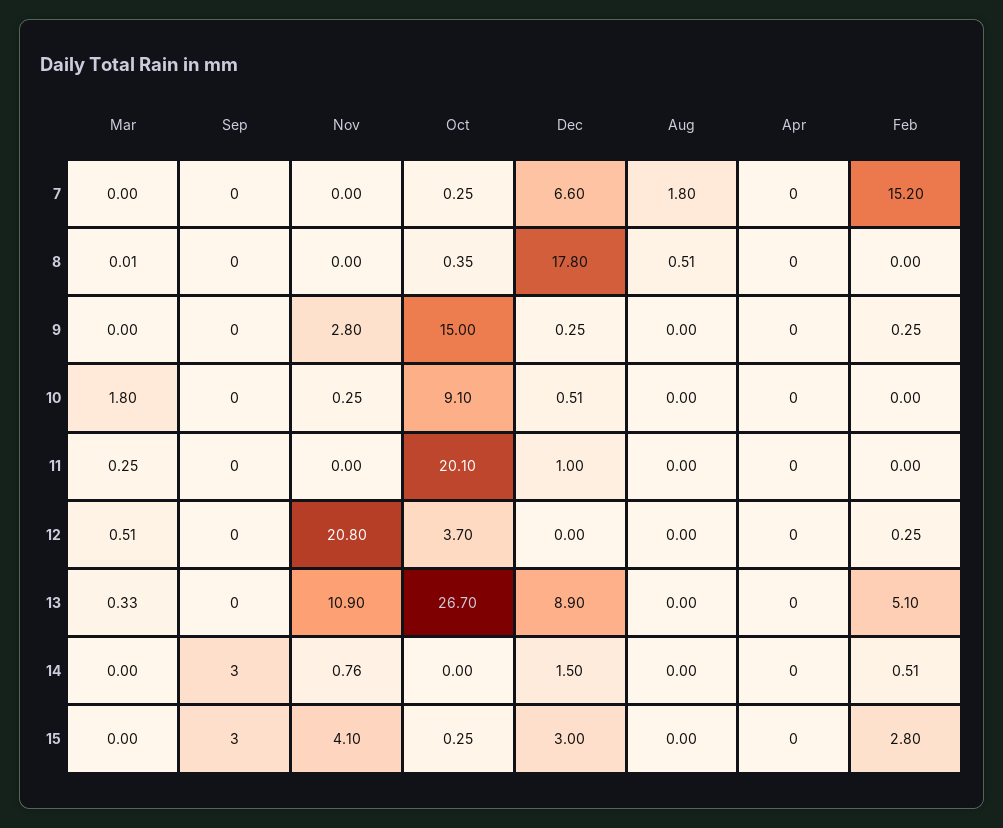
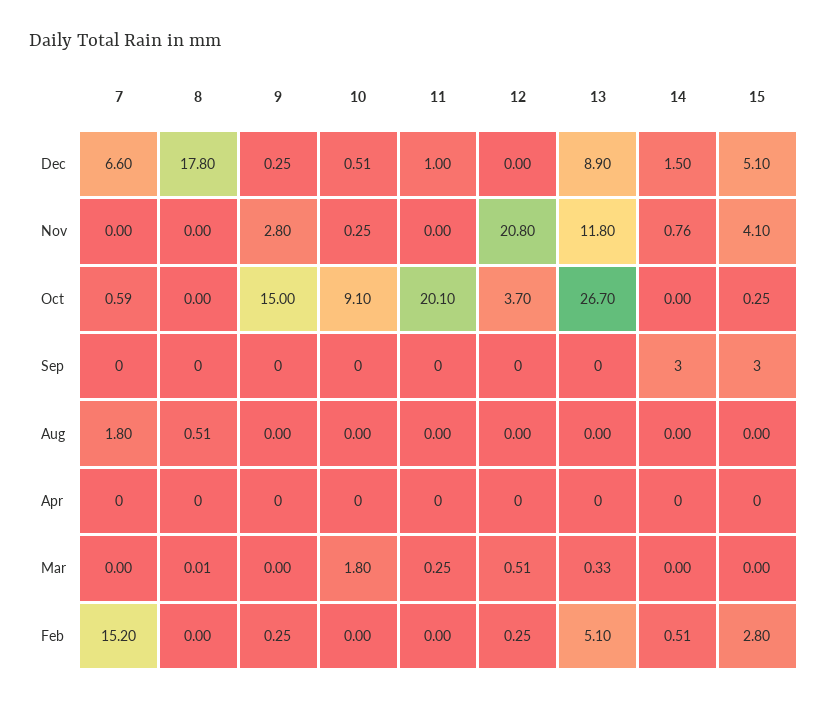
Oct, 7: 0.25 -> 0.59
Oct, 8: 0.35 -> 0
Nov, 13: 10.9 -> 11.8
Dec, 15: 3 -> 5.1

